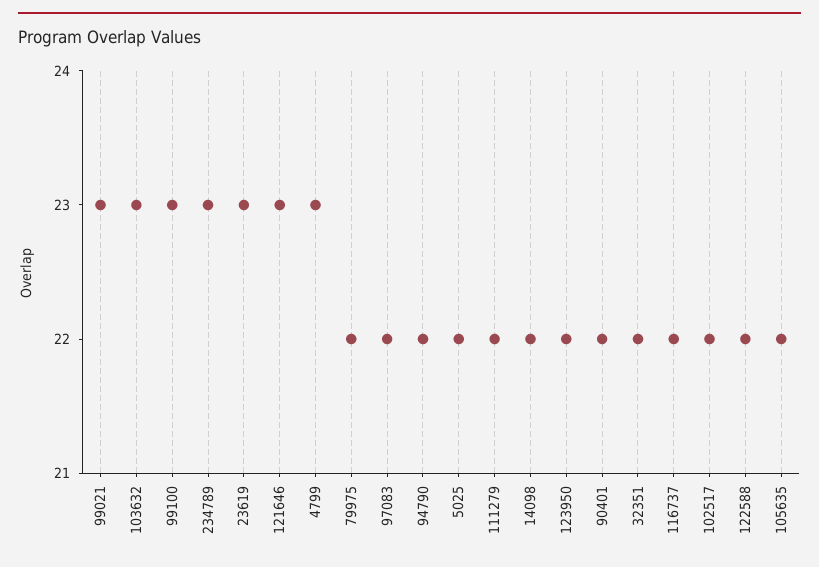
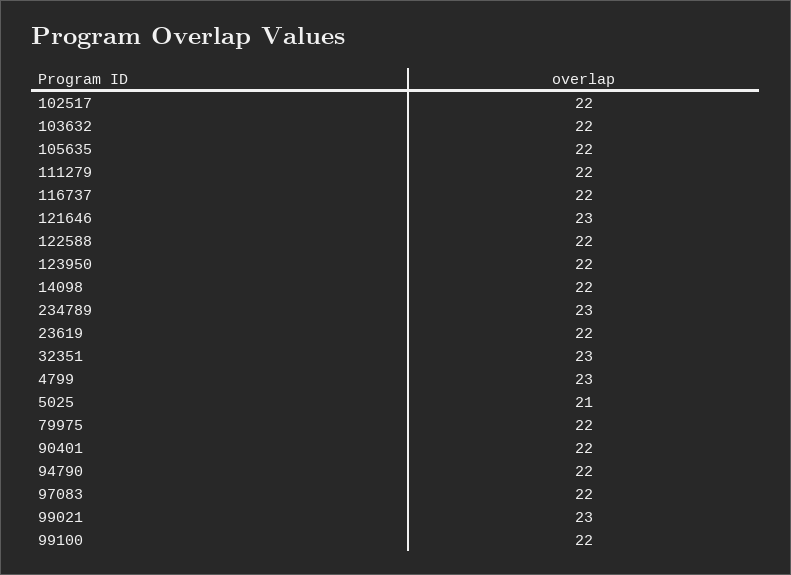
103632: 23 -> 22
99100: 23 -> 22
23619: 23 -> 22
5025: 22 -> 21
32351: 22 -> 23

